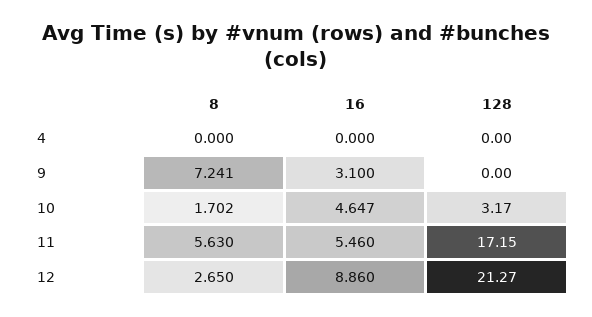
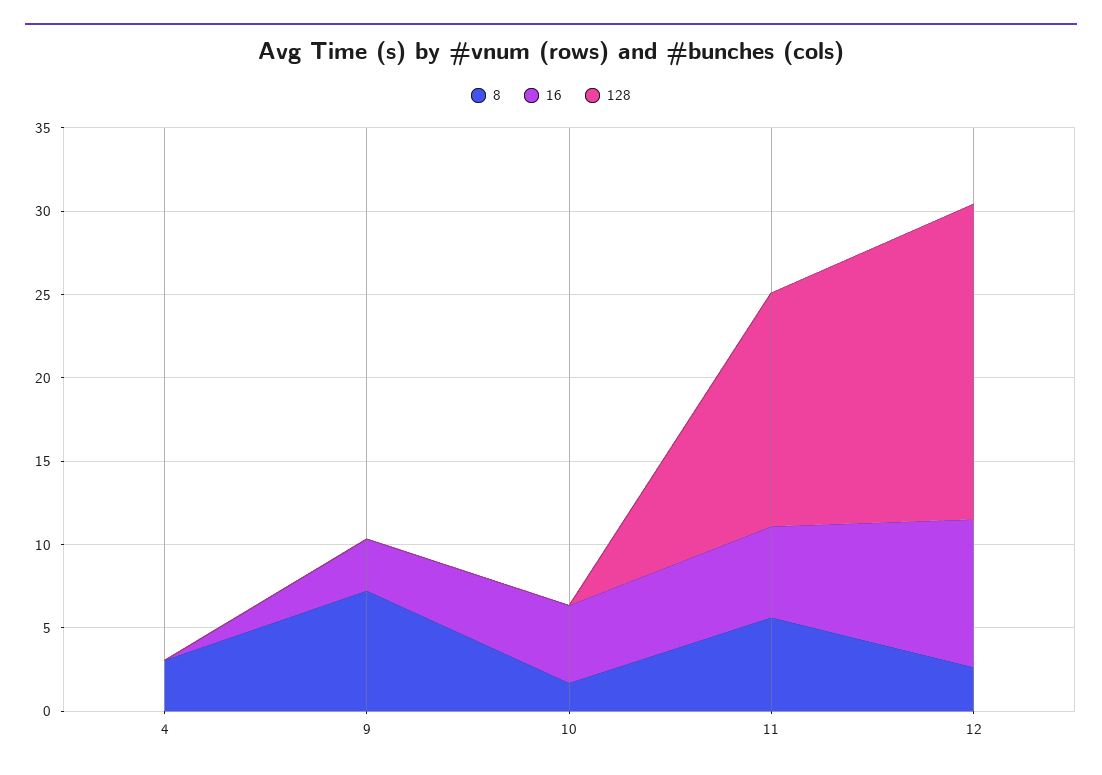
8, 4: 0 -> 3
128, 10: 3.17 -> 0
128, 11: 17.15 -> 14
128, 12: 21.27 -> 19

